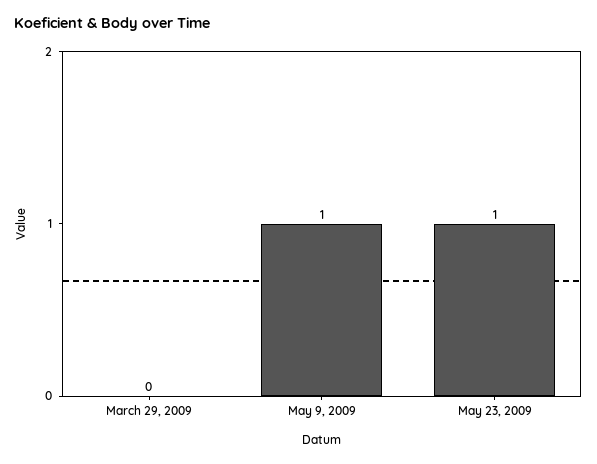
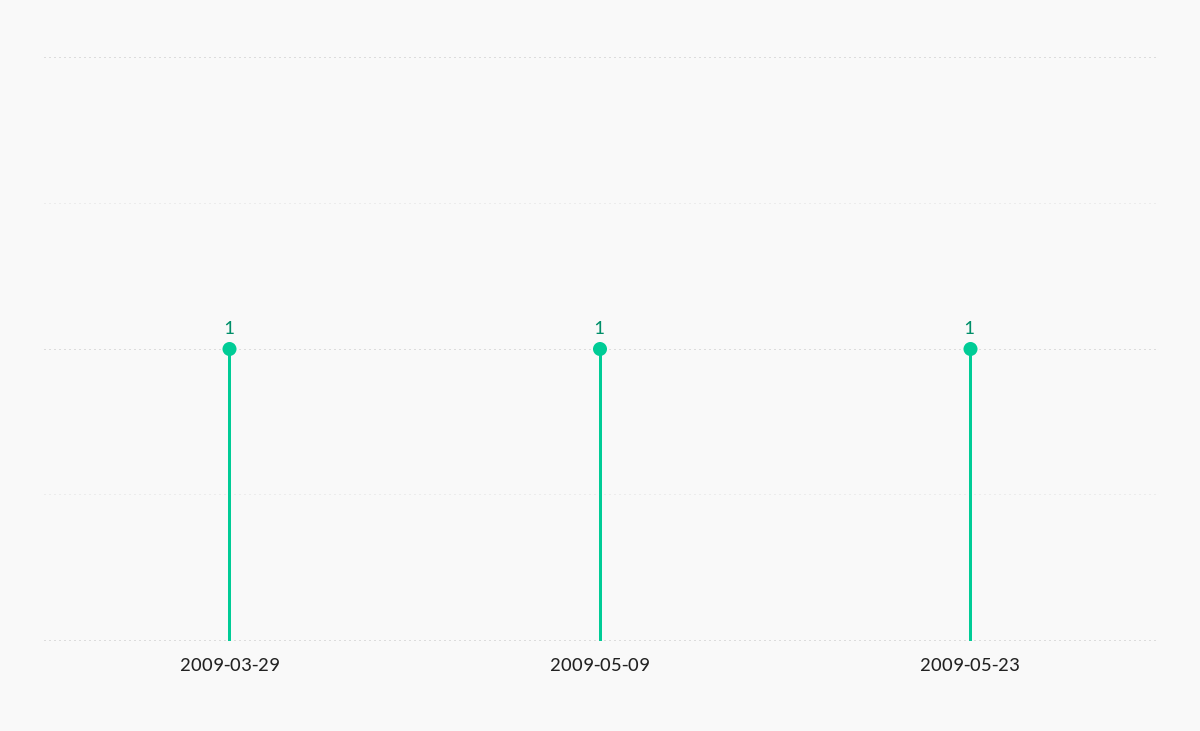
March 29, 2009: 0 -> 1

